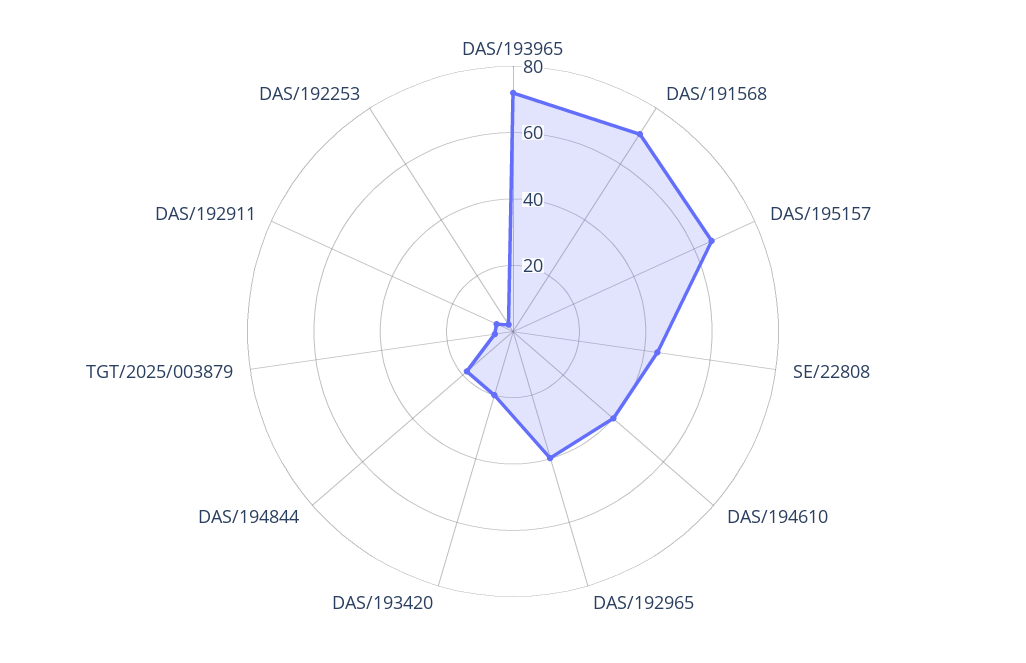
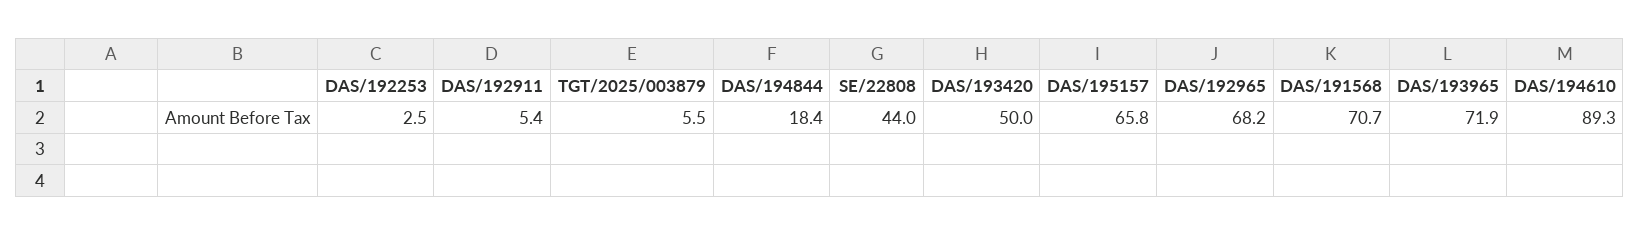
DAS/194610: 40 -> 89.3
DAS/192965: 40 -> 68.2
DAS/193420: 20 -> 50

